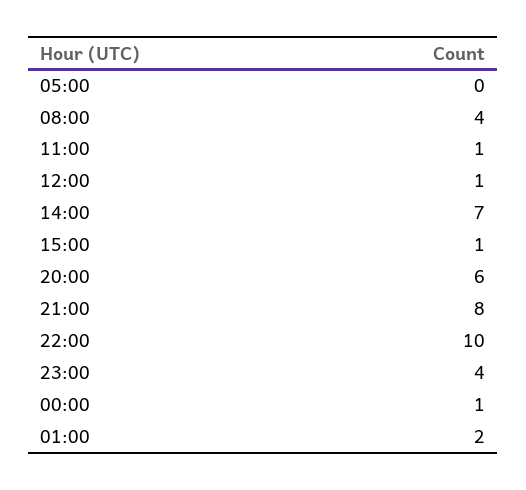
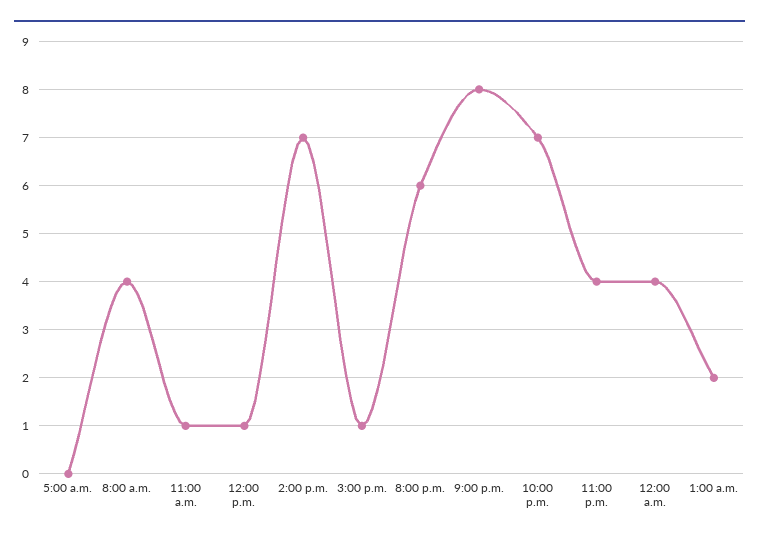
22:00: 10 -> 7
00:00: 1 -> 4

